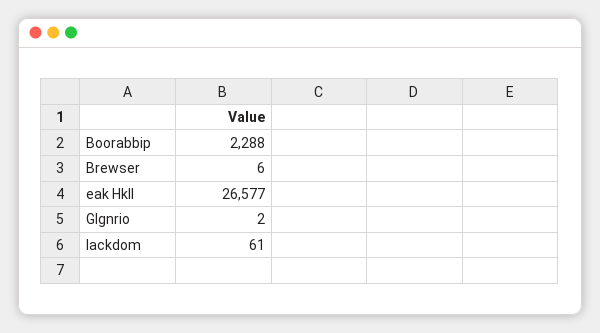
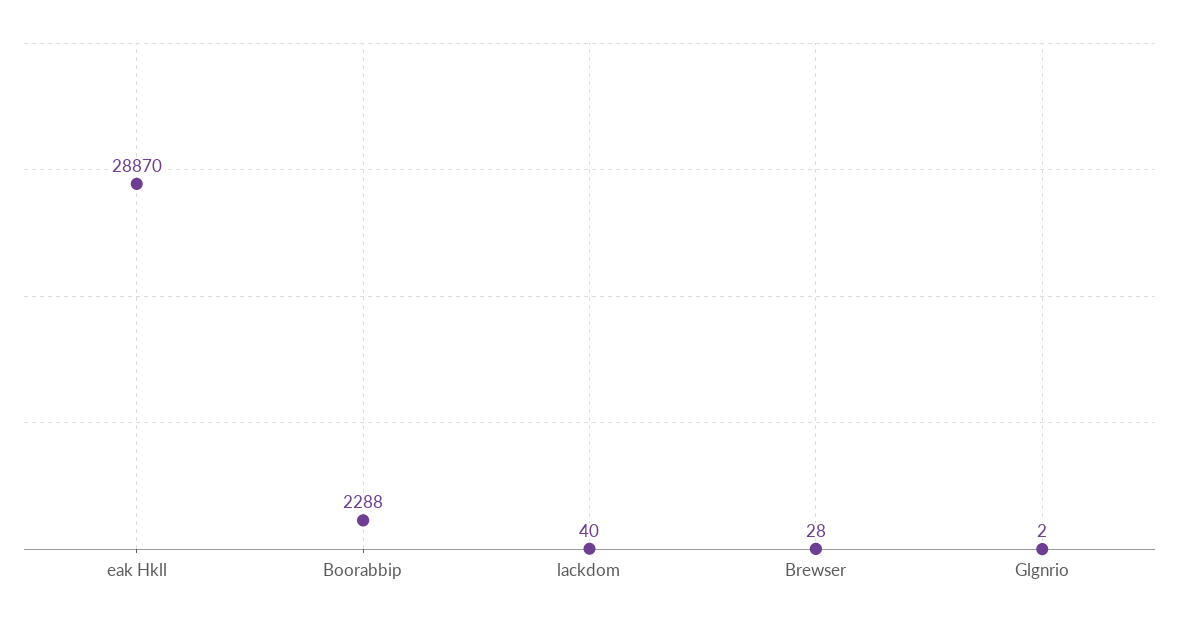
Brewser: 6 -> 28
eak Hkll: 26577 -> 28870
lackdom: 61 -> 40

